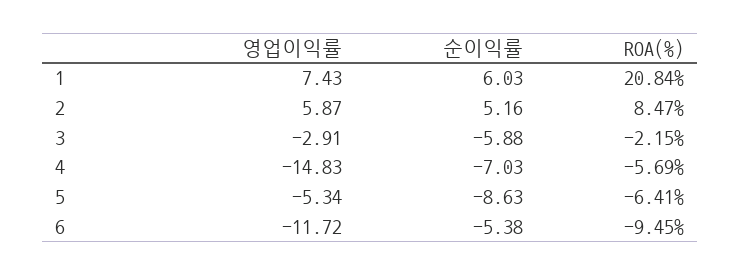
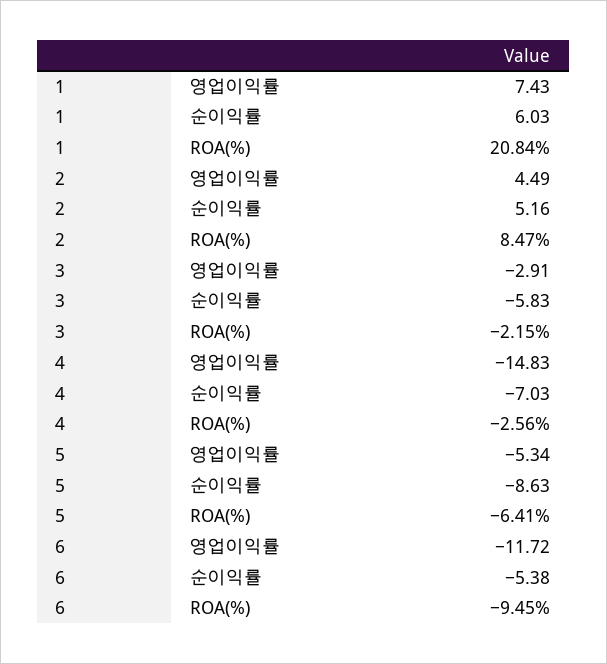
영업이익률, 2: 5.87 -> 4.49
순이익률, 3: -5.88 -> -5.83
ROA(%), 4: -5.69 -> -2.56

